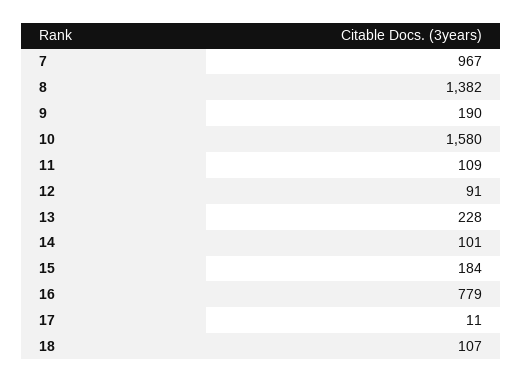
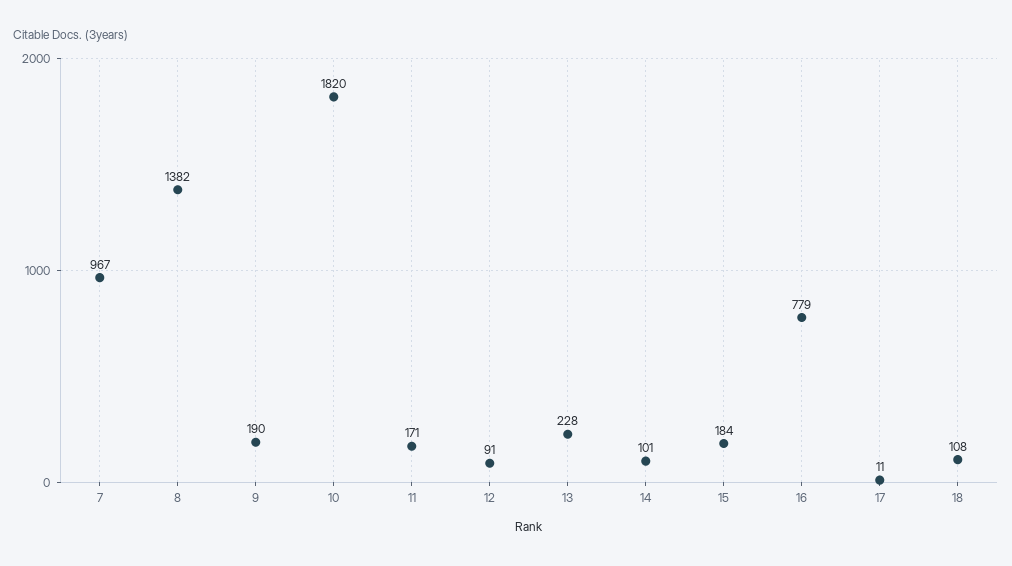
10: 1580 -> 1820
11: 109 -> 171
18: 107 -> 108

